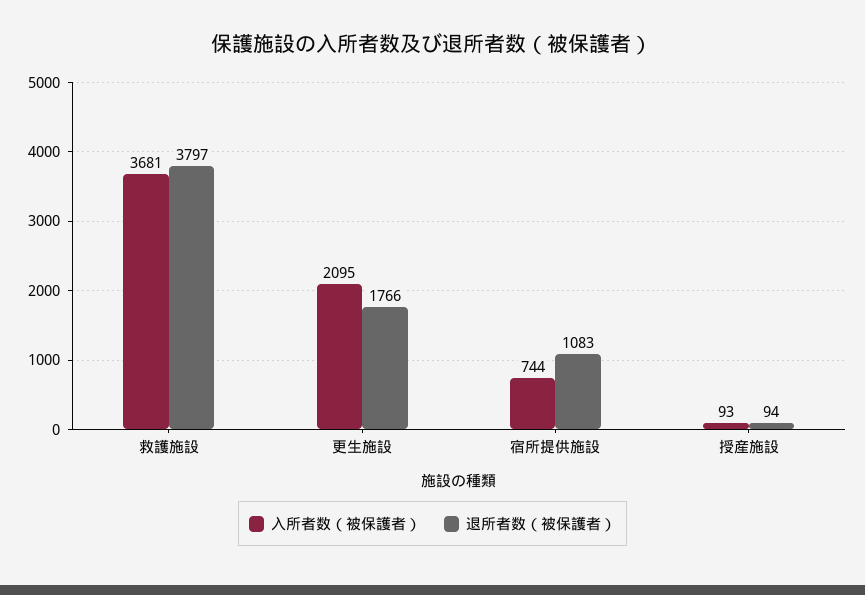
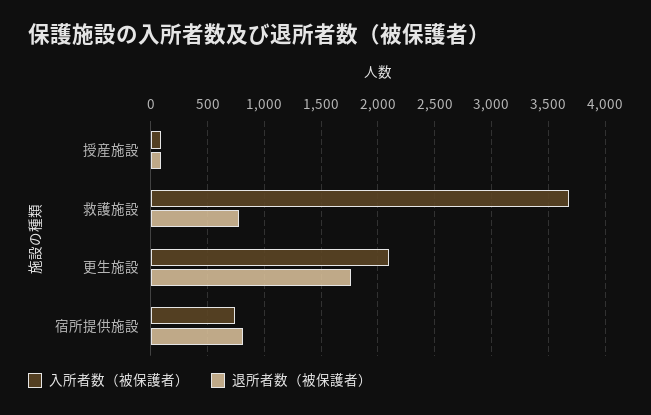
退所者数（被保護者）, 救護施設: 3797 -> 800
退所者数（被保護者）, 宿所提供施設: 1083 -> 800

